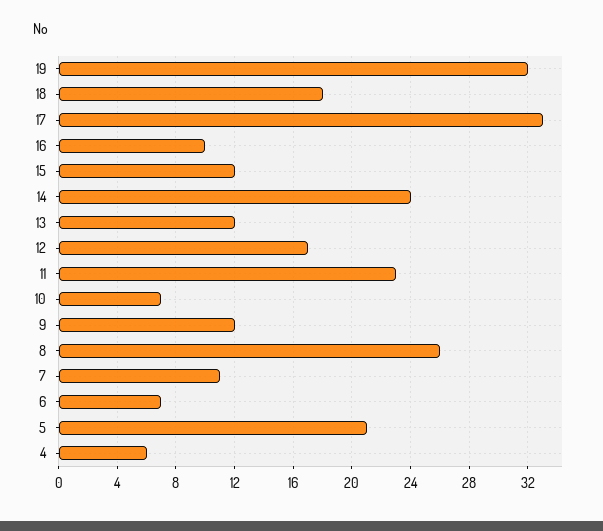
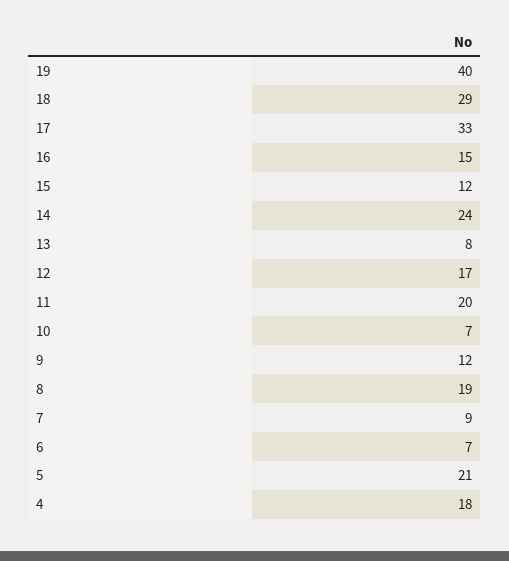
19: 32 -> 40
18: 18 -> 29
16: 10 -> 15
13: 12 -> 8
11: 23 -> 20
8: 26 -> 19
7: 11 -> 9
4: 6 -> 18

